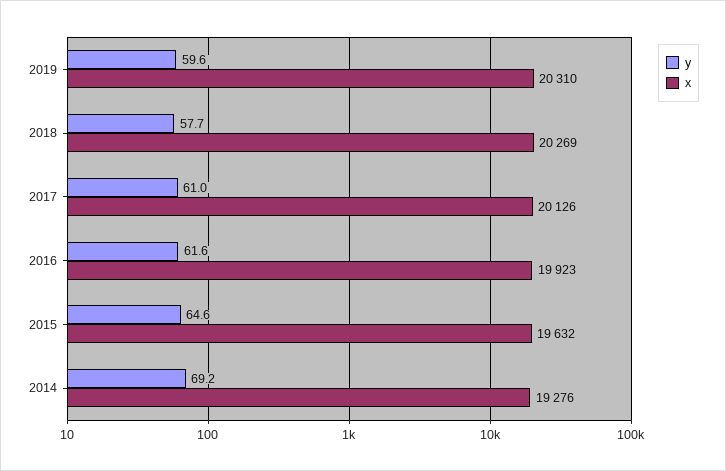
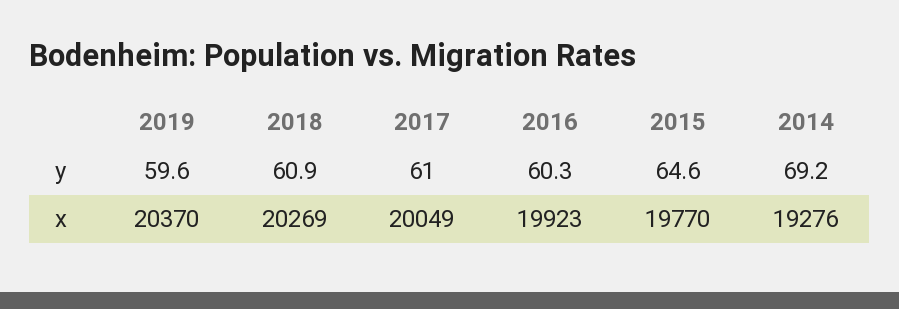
x, 2019: 20310 -> 20370
y, 2018: 57.7 -> 60.9
x, 2017: 20126 -> 20049
y, 2016: 61.6 -> 60.3
x, 2015: 19632 -> 19770

